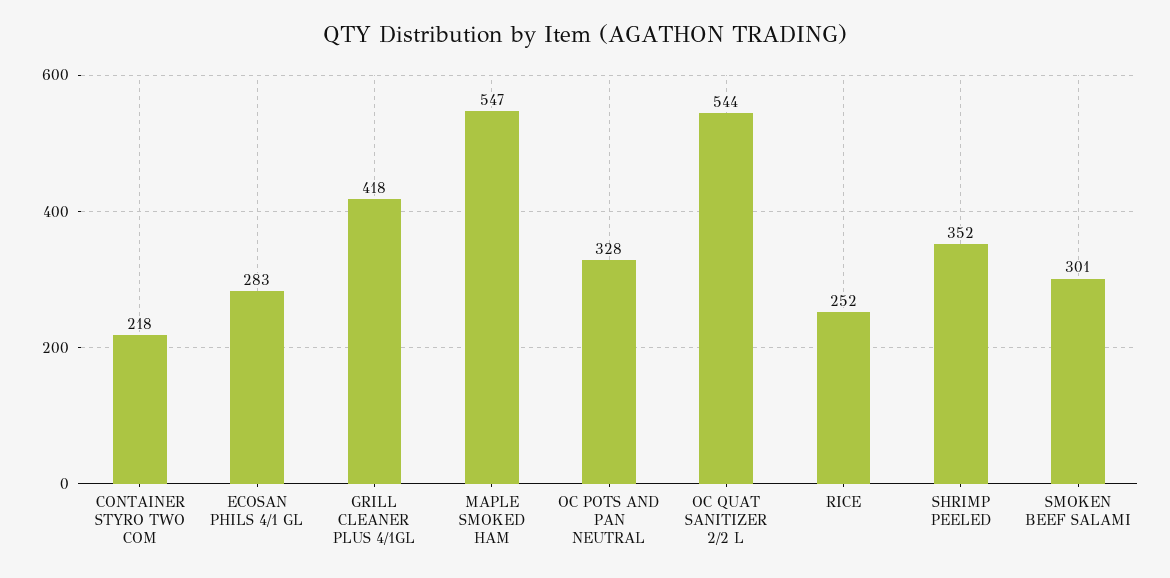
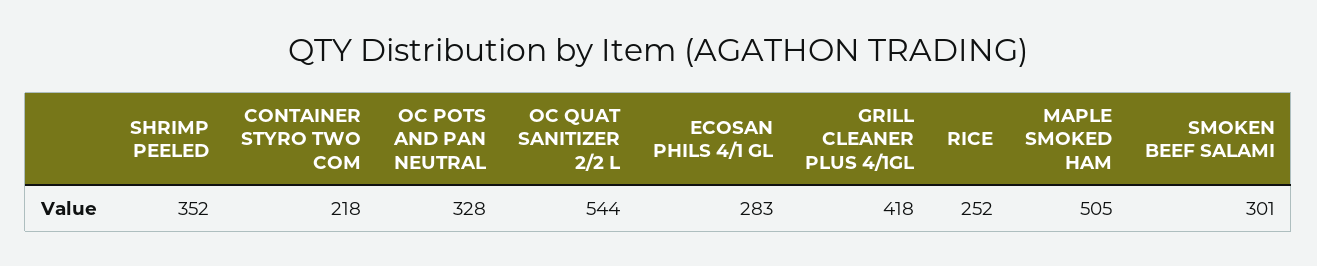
MAPLE SMOKED HAM: 547 -> 505

